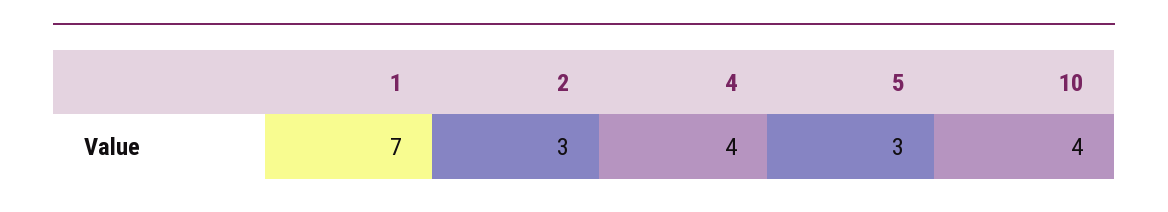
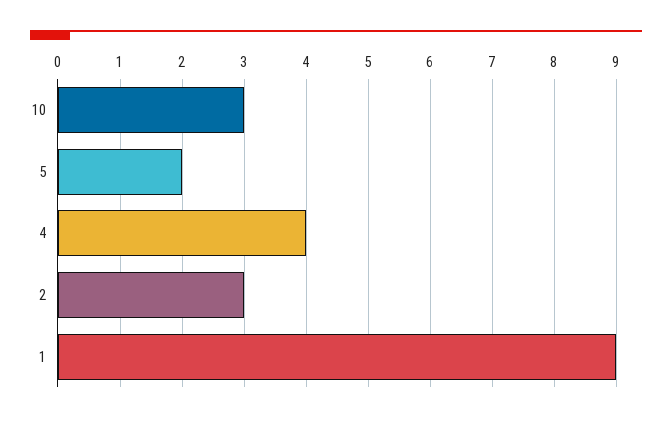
1: 7 -> 9
5: 3 -> 2
10: 4 -> 3

